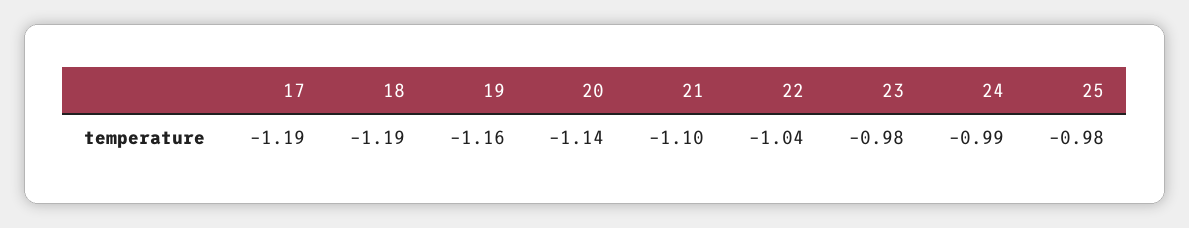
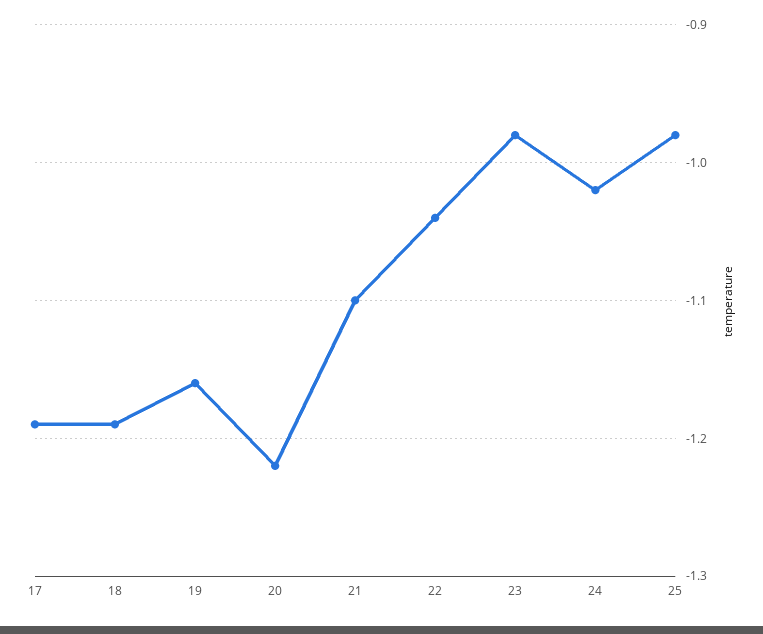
20: -1.14 -> -1.22
24: -0.99 -> -1.02

